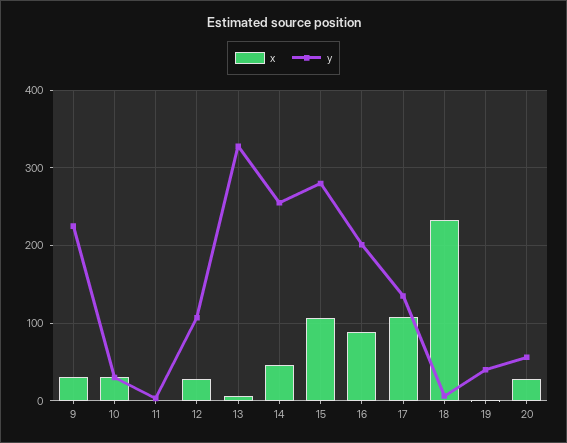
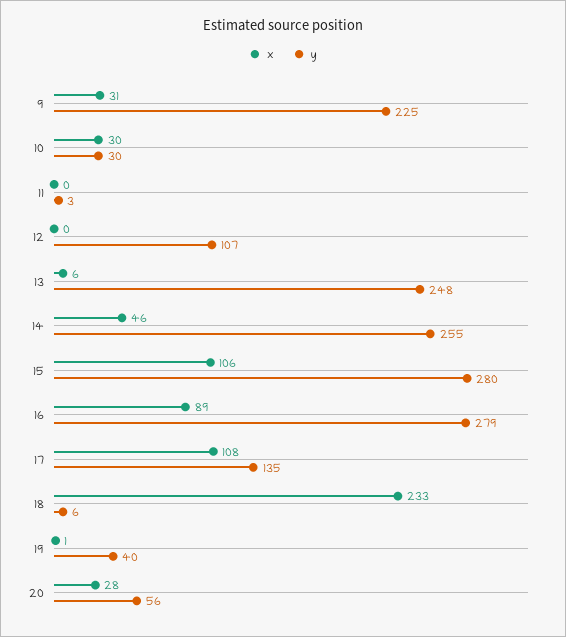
x, 12: 30 -> 0
y, 13: 330 -> 248
y, 16: 200 -> 279

